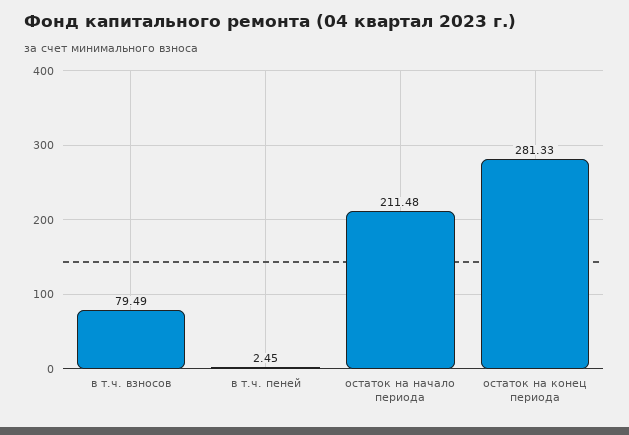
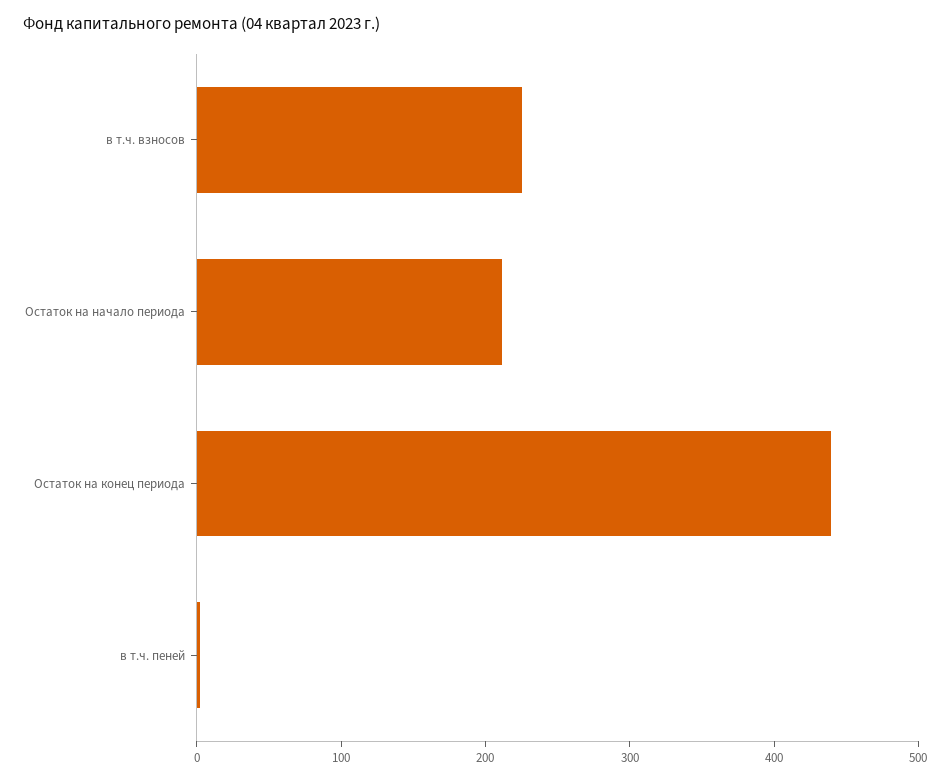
в т.ч. взносов: 79.49 -> 220
остаток на конец периода: 281.33 -> 440

